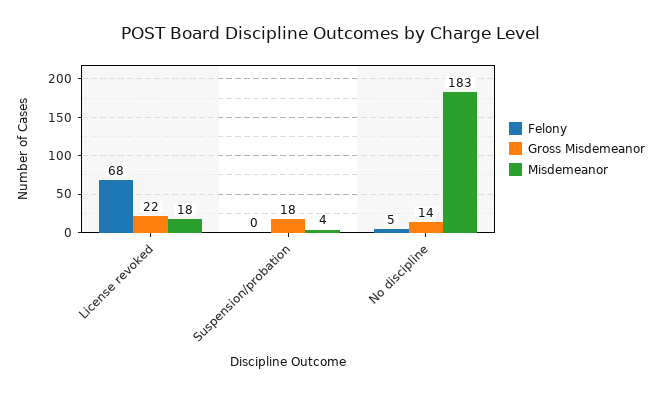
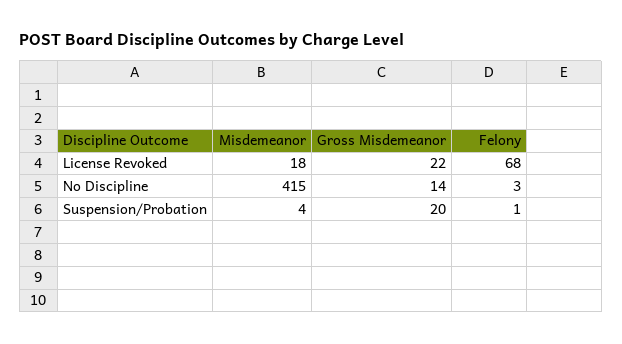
Felony, Suspension/probation: 0 -> 1
Gross Misdemeanor, Suspension/probation: 18 -> 20
Felony, No discipline: 5 -> 3
Misdemeanor, No discipline: 183 -> 415

